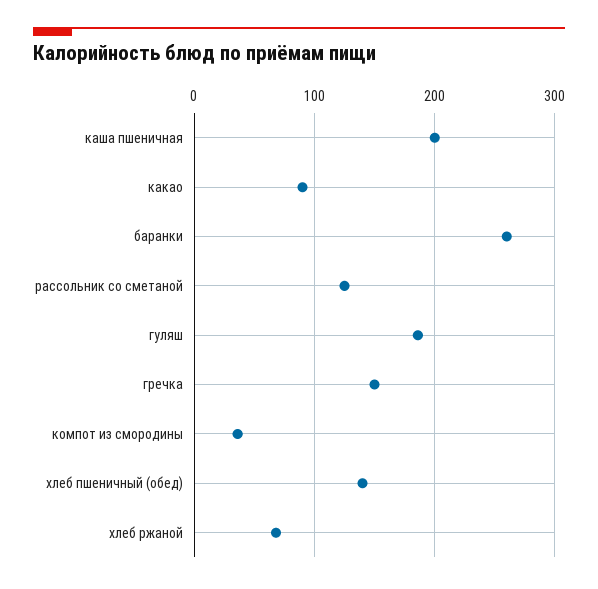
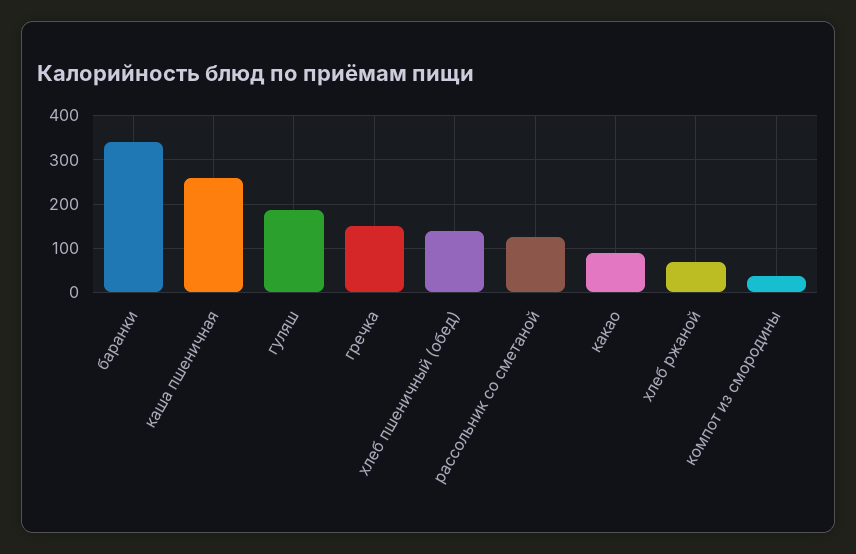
каша пшеничная: 200 -> 260
баранки: 260 -> 340

